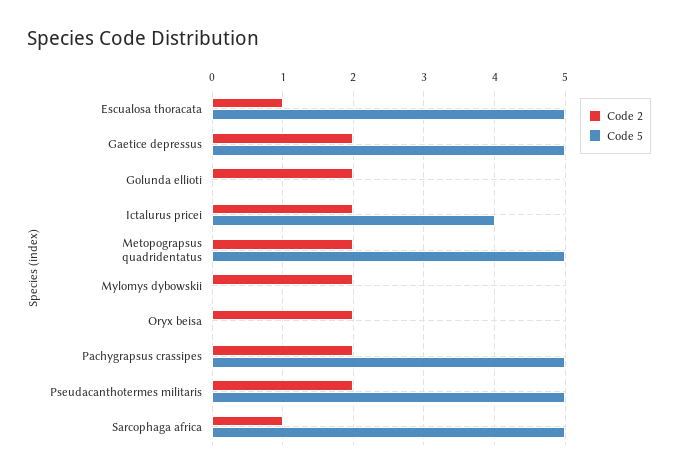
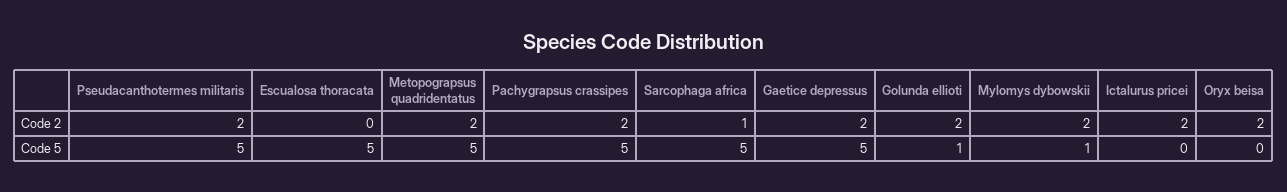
Code 2, Escualosa thoracata: 1 -> 0
Code 5, Golunda ellioti: 0 -> 1
Code 5, Ictalurus pricei: 4 -> 0
Code 5, Mylomys dybowskii: 0 -> 1

